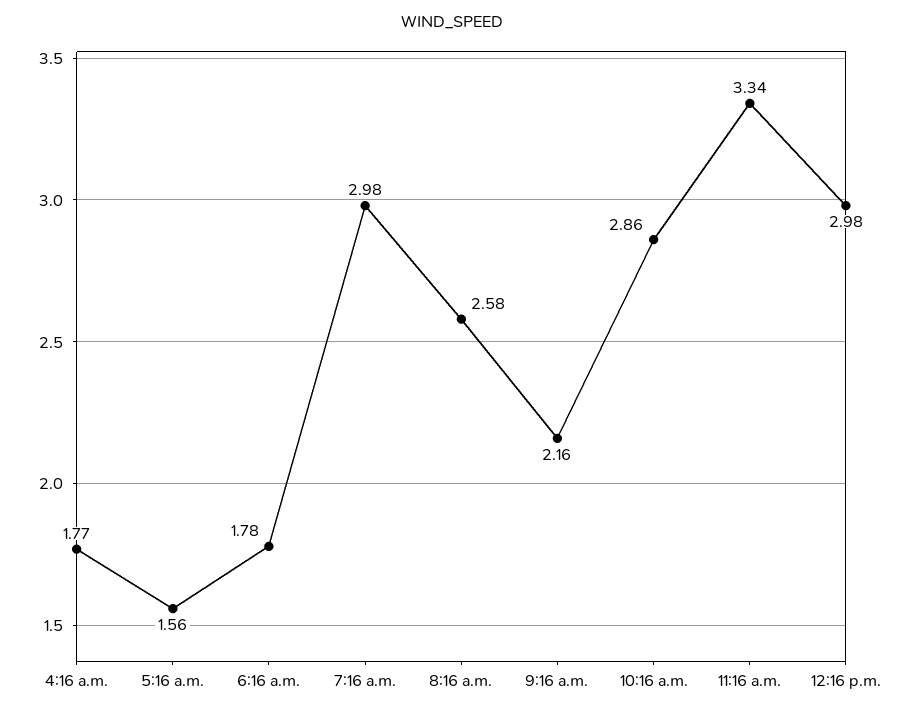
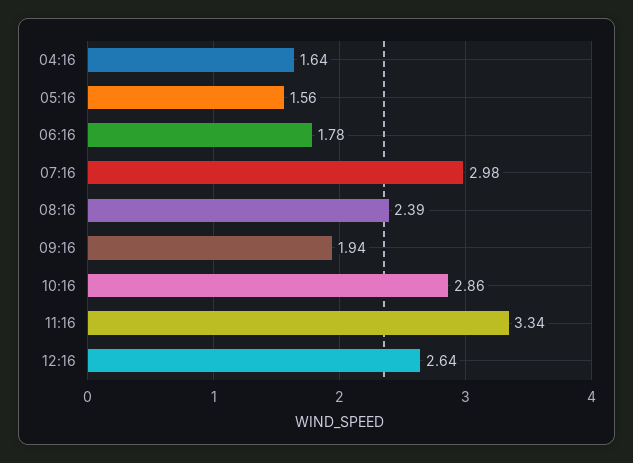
4:16 a.m.: 1.77 -> 1.64
8:16 a.m.: 2.58 -> 2.39
9:16 a.m.: 2.16 -> 1.94
12:16 p.m.: 2.98 -> 2.64

